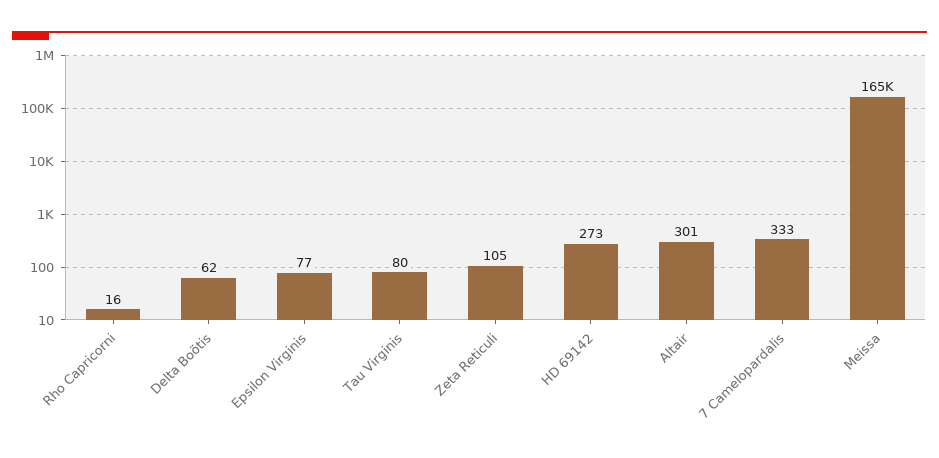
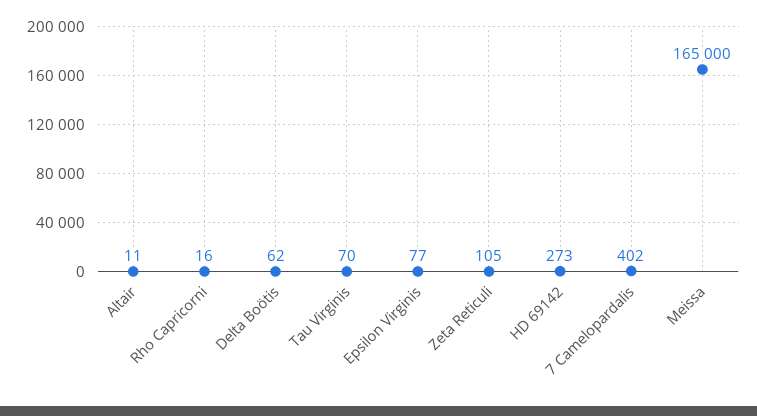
Tau Virginis: 80 -> 70
Altair: 301 -> 11
7 Camelopardalis: 333 -> 402

